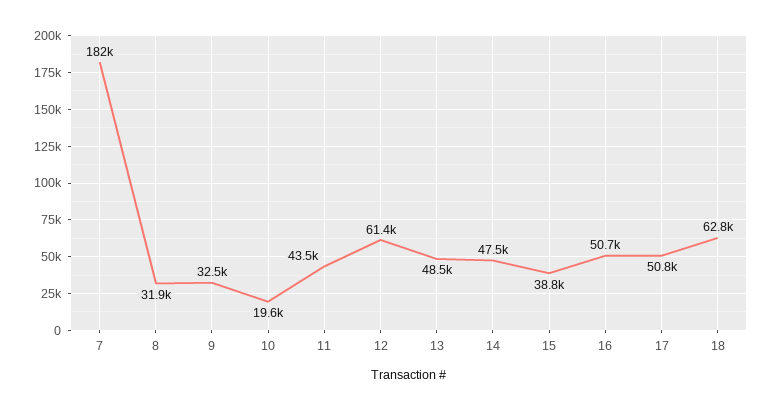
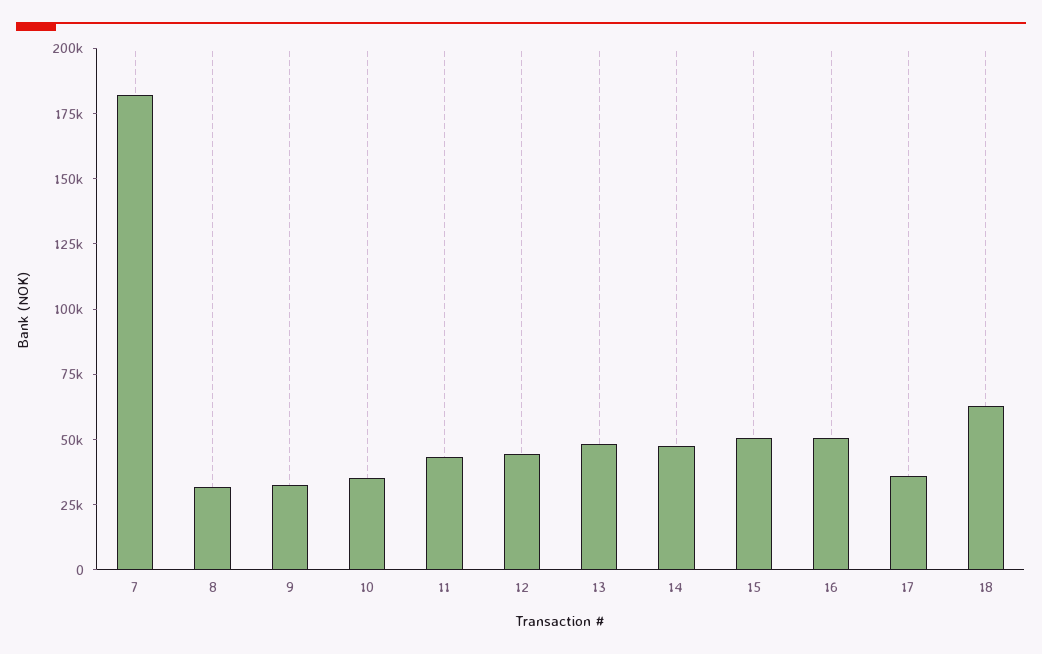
10: 19600 -> 35000
12: 61400 -> 45000
15: 38800 -> 50000
17: 50800 -> 35000

